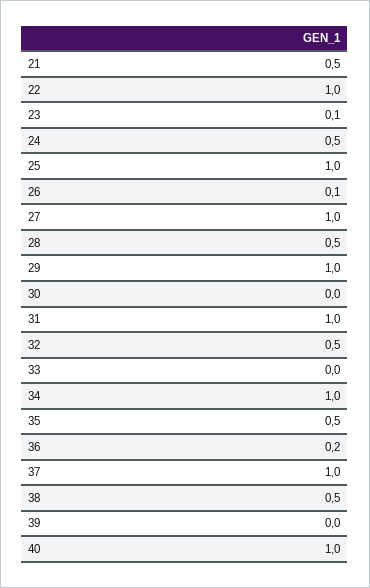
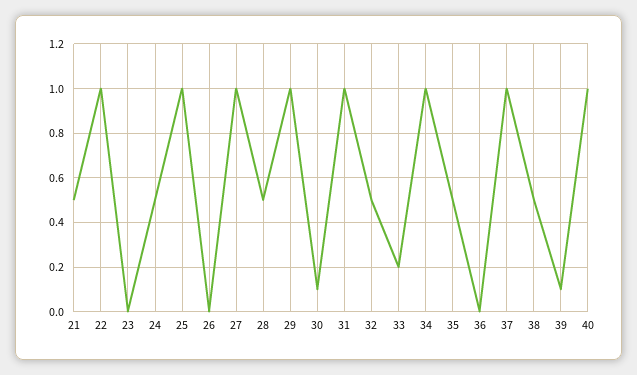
23: 0.1 -> 0
26: 0.1 -> 0
30: 0 -> 0.1
33: 0 -> 0.2
36: 0.2 -> 0
39: 0 -> 0.1

